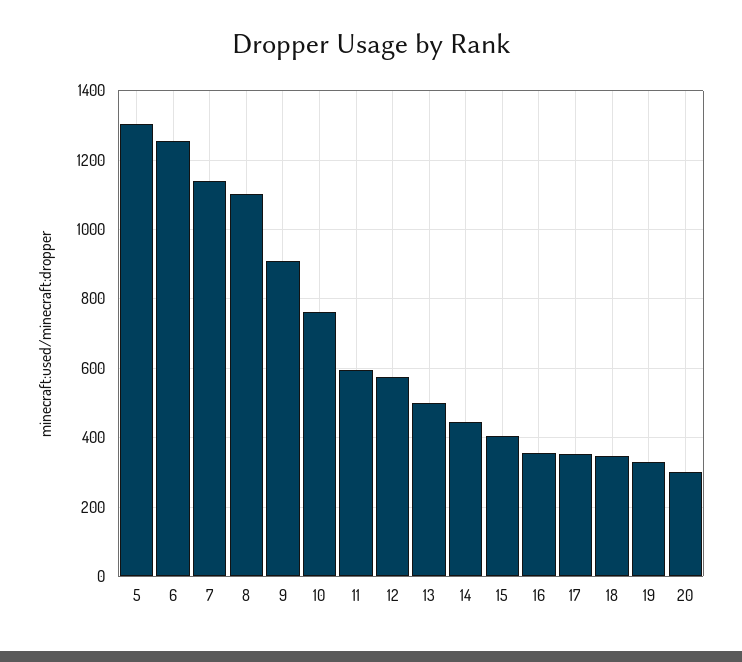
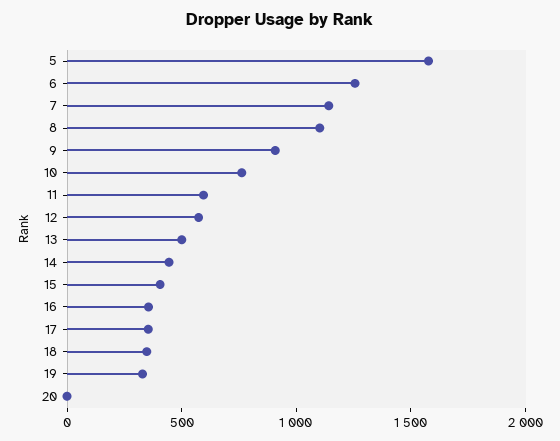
5: 1300 -> 1600
20: 300 -> 0

